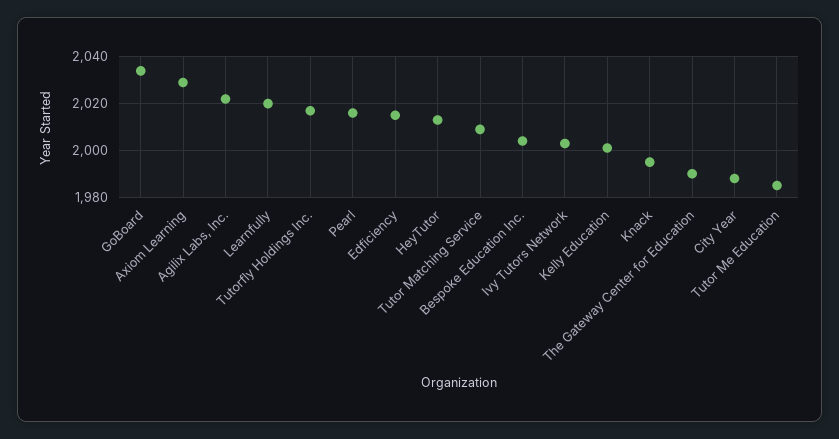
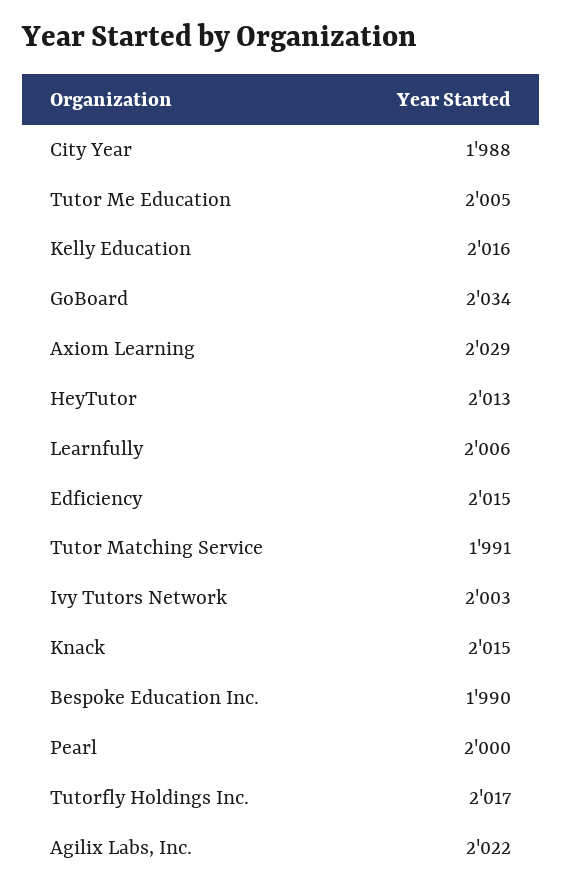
Learnfully: 2020 -> 2006
Pearl: 2015 -> 2000
Tutor Matching Service: 2010 -> 1991
Bespoke Education Inc.: 2005 -> 1990
Kelly Education: 2000 -> 2016
Knack: 1995 -> 2015
The Gateway Center for Education: 1990 -> none
Tutor Me Education: 1985 -> 2005

